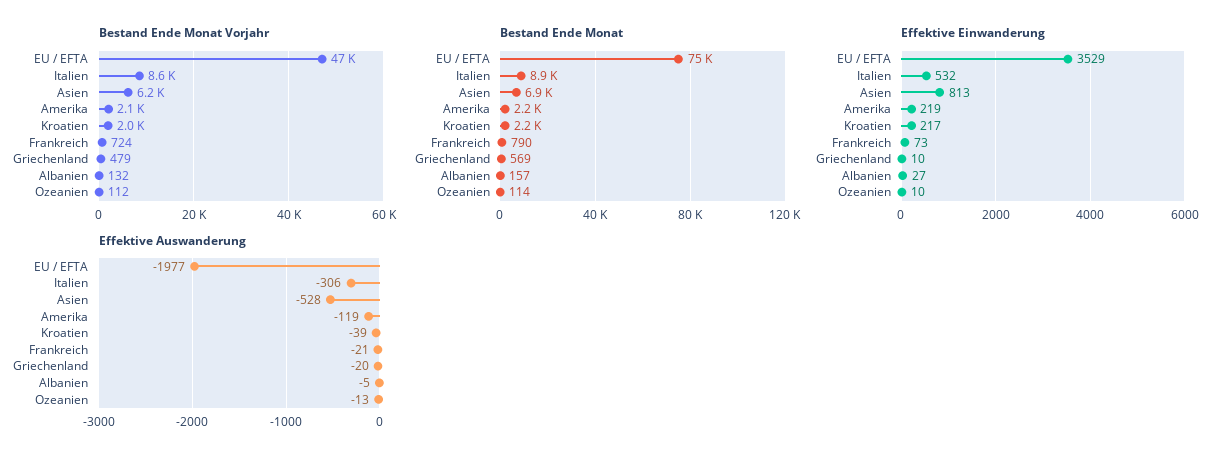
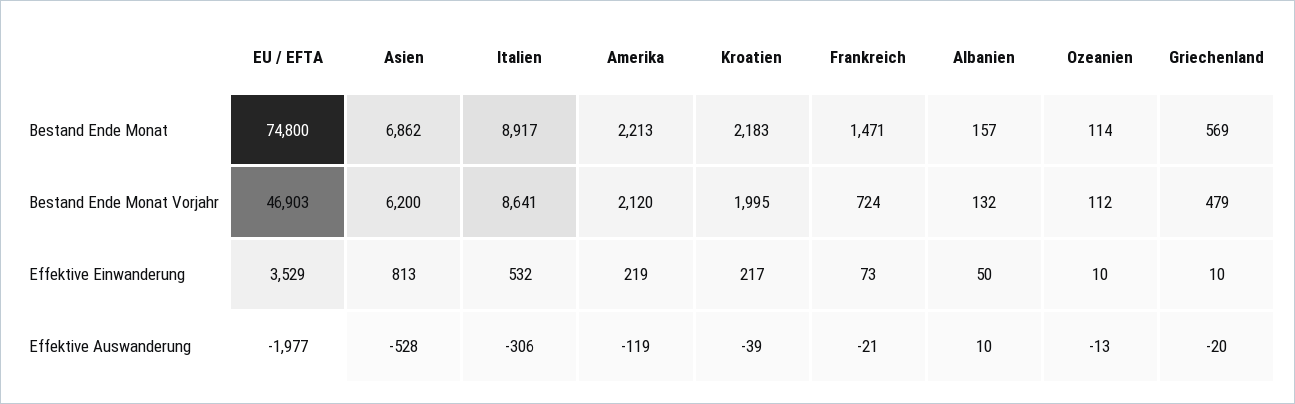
Bestand Ende Monat, Frankreich: 790 -> 1471
Effektive Einwanderung, Albanien: 27 -> 50
Effektive Auswanderung, Albanien: -5 -> 10

